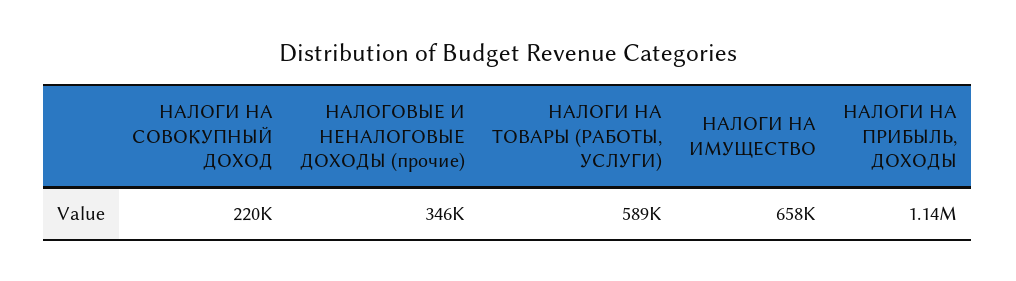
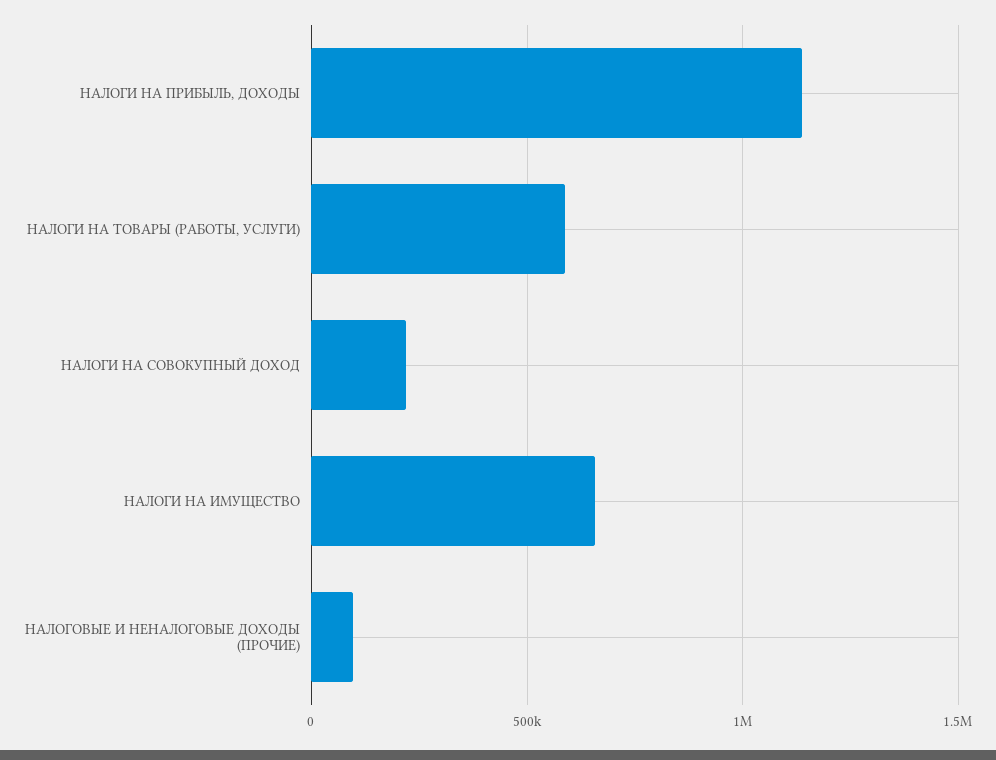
НАЛОГОВЫЕ И НЕНАЛОГОВЫЕ ДОХОДЫ (прочие): 346000 -> 100000

